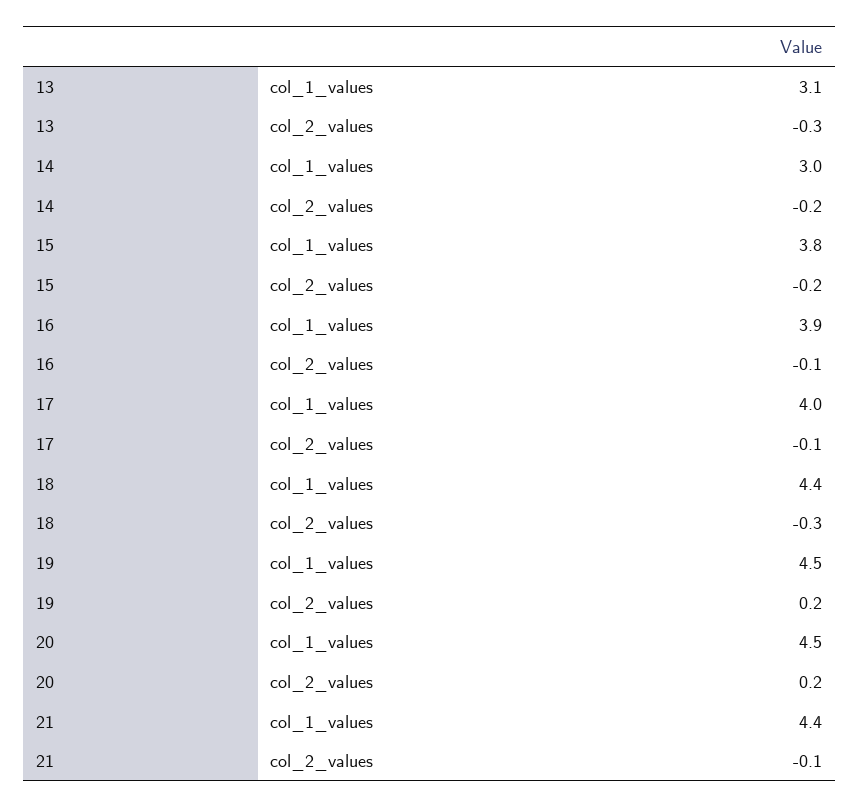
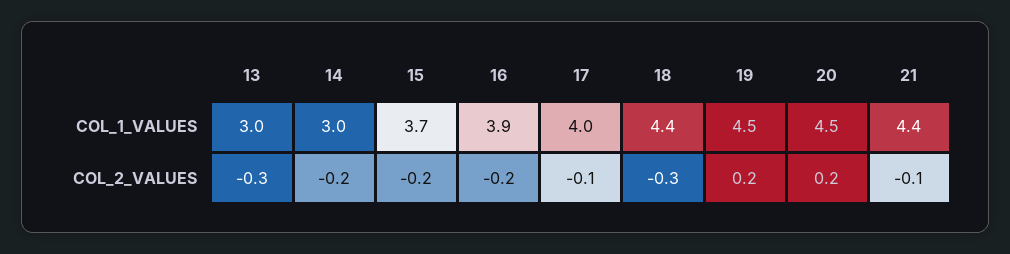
13, col_1_values: 3.1 -> 3
15, col_1_values: 3.8 -> 3.7
16, col_2_values: -0.1 -> -0.2

